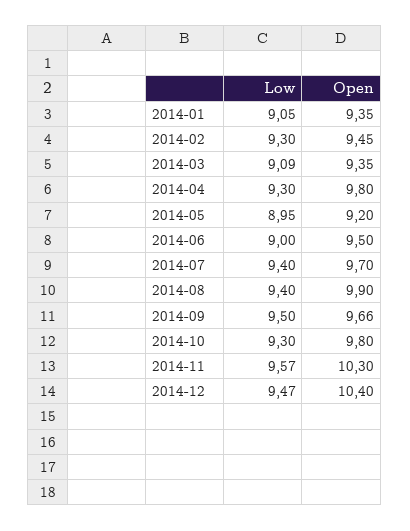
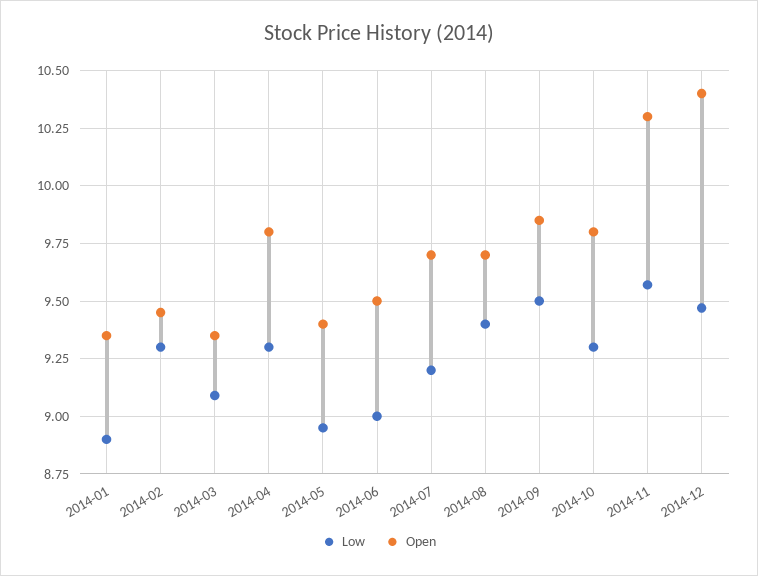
Low, 2014-01: 9.05 -> 8.9
Open, 2014-05: 9.2 -> 9.4
Low, 2014-07: 9.4 -> 9.2
Open, 2014-08: 9.9 -> 9.7
Open, 2014-09: 9.66 -> 9.85

